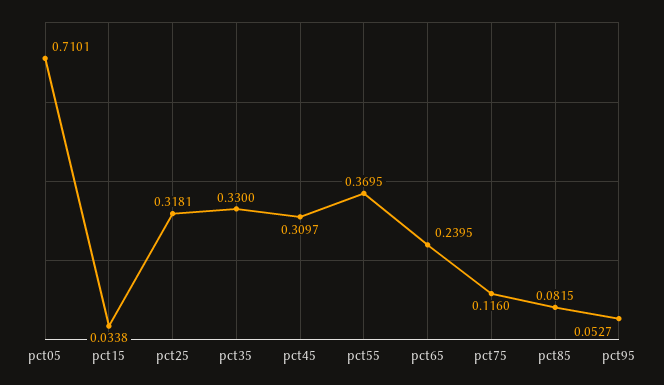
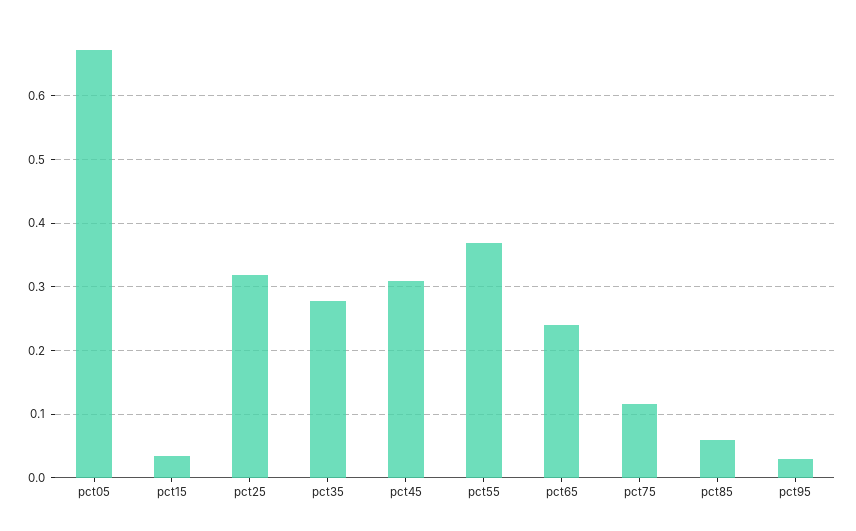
pct05: 0.7101 -> 0.67
pct35: 0.33 -> 0.28
pct85: 0.0815 -> 0.06
pct95: 0.0527 -> 0.03

